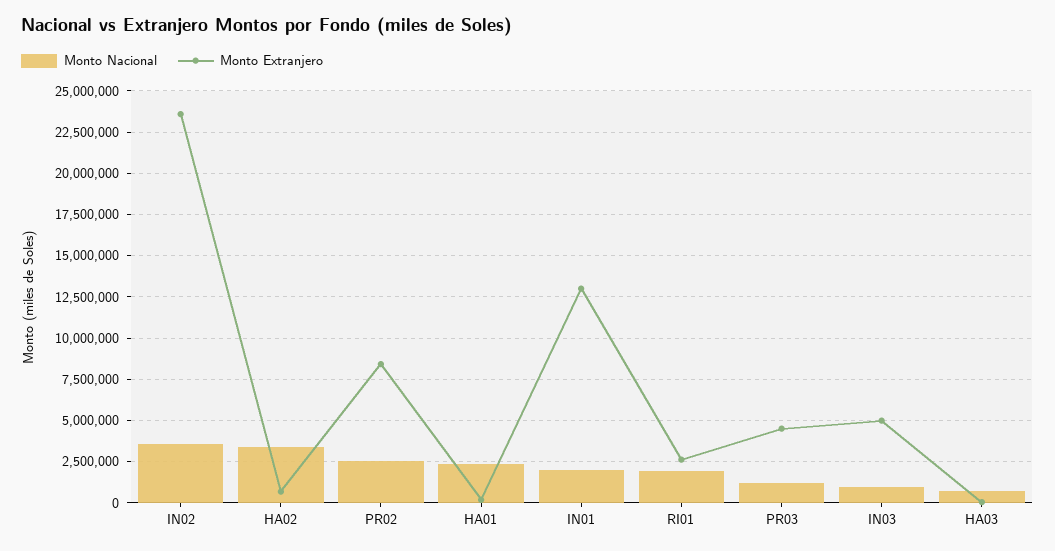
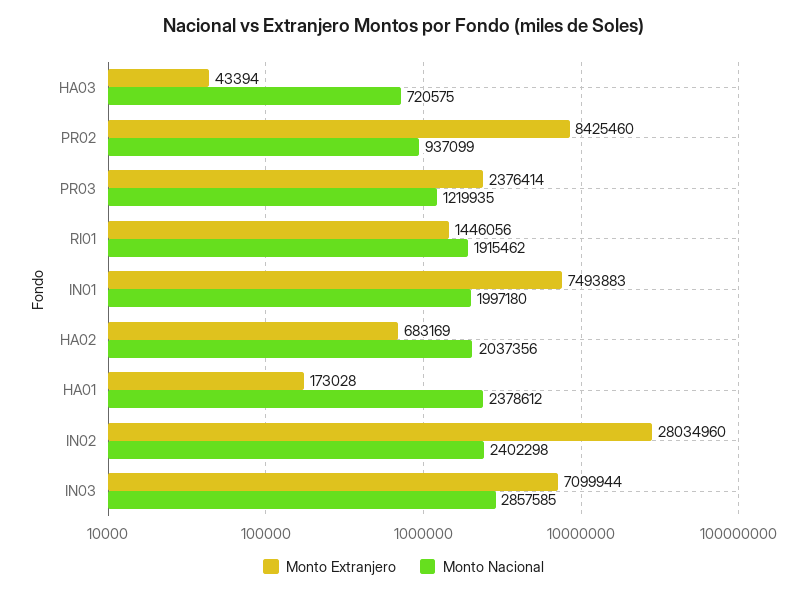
Monto Nacional, IN02: 3500000 -> 2402298
Monto Extranjero, IN02: 23500000 -> 28034960
Monto Nacional, HA02: 3500000 -> 2037356
Monto Nacional, PR02: 2500000 -> 937099
Monto Extranjero, IN01: 13000000 -> 7493883
Monto Extranjero, RI01: 2500000 -> 1446056
Monto Extranjero, PR03: 4500000 -> 2376414
Monto Nacional, IN03: 1000000 -> 2857585
Monto Extranjero, IN03: 5000000 -> 7099944

